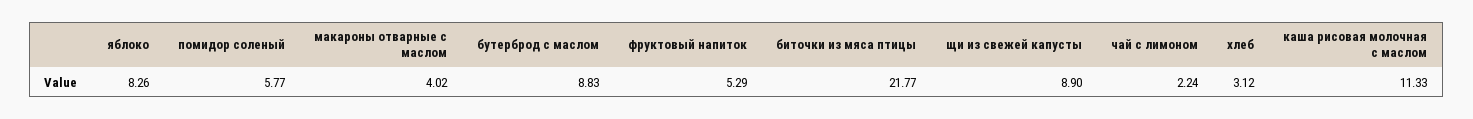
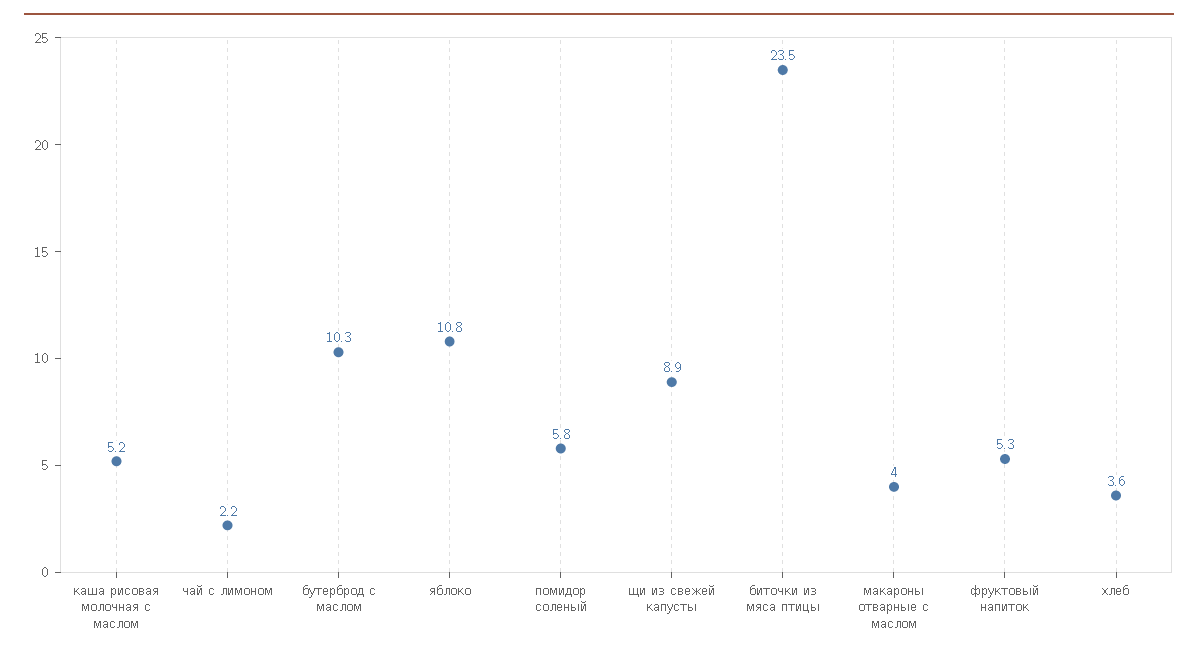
яблоко: 8.26 -> 10.8
бутерброд с маслом: 8.83 -> 10.3
биточки из мяса птицы: 21.77 -> 23.5
хлеб: 3.12 -> 3.6
каша рисовая молочная с маслом: 11.33 -> 5.2

